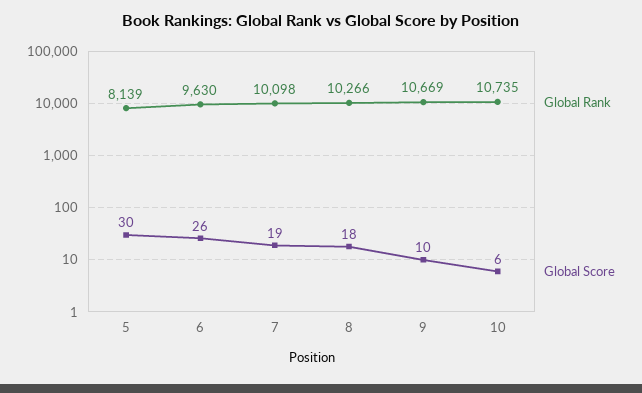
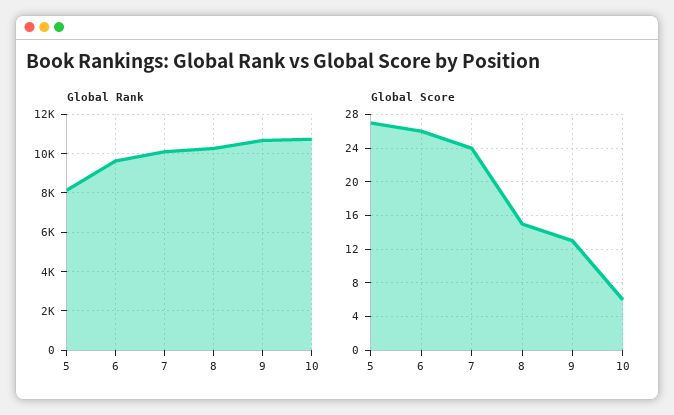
Global Score, 5: 30 -> 27
Global Score, 7: 19 -> 24
Global Score, 8: 18 -> 15
Global Score, 9: 10 -> 13

